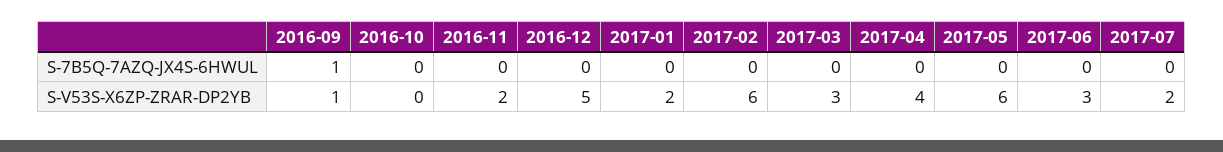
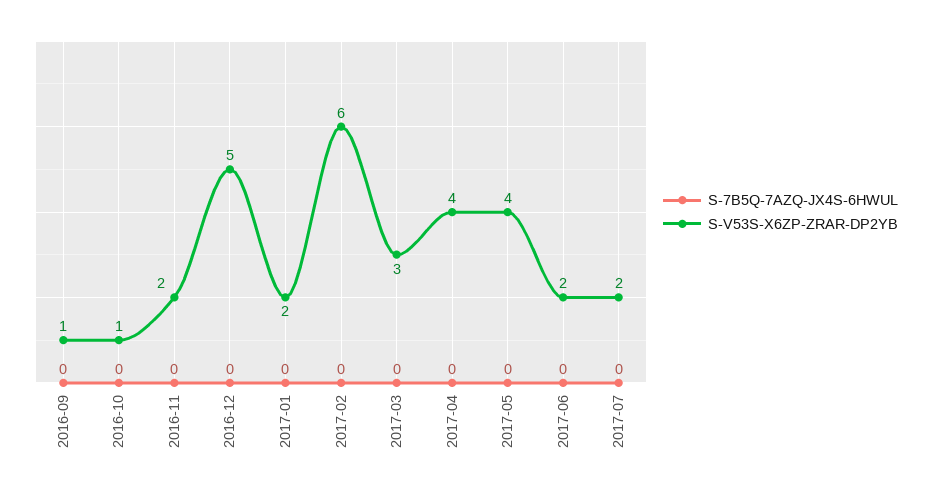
S-7B5Q-7AZQ-JX4S-6HWUL, 2016-09: 1 -> 0
S-V53S-X6ZP-ZRAR-DP2YB, 2016-10: 0 -> 1
S-V53S-X6ZP-ZRAR-DP2YB, 2017-05: 6 -> 4
S-V53S-X6ZP-ZRAR-DP2YB, 2017-06: 3 -> 2

